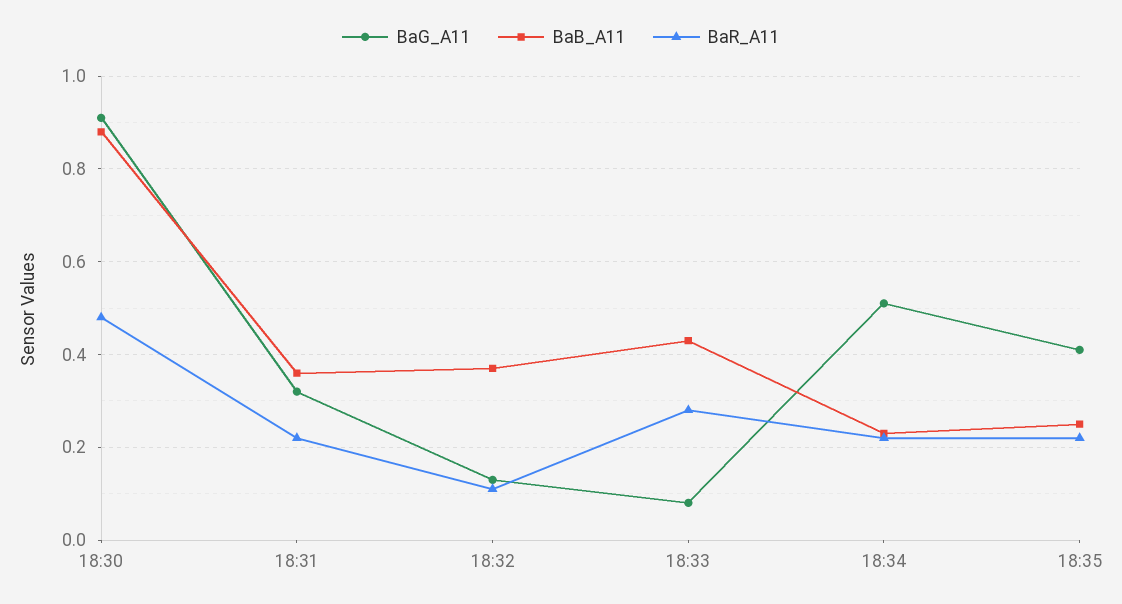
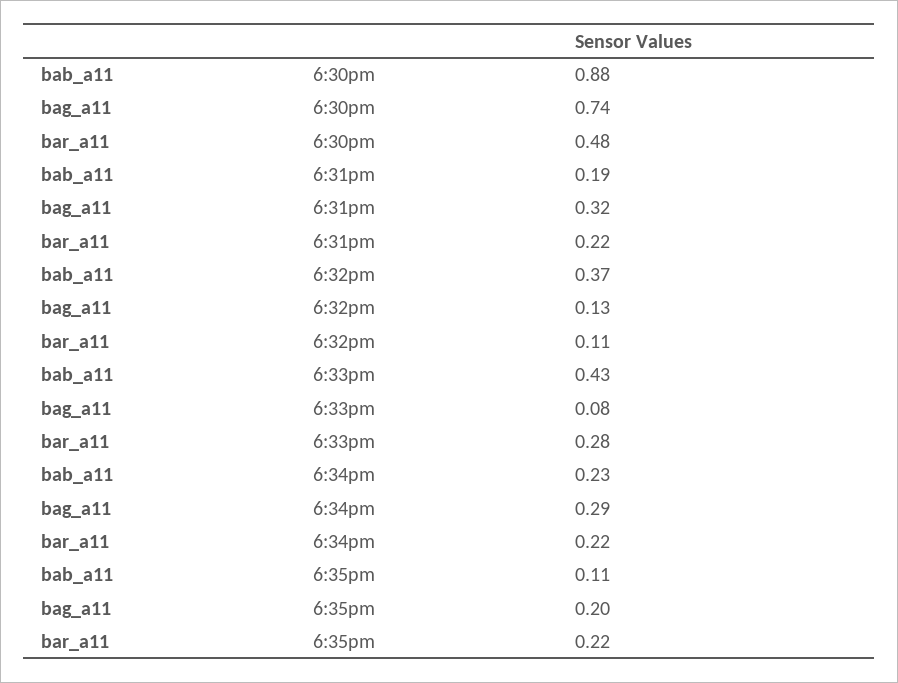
BaG_A11, 18:30: 0.9 -> 0.74
BaB_A11, 18:31: 0.35 -> 0.19
BaG_A11, 18:34: 0.5 -> 0.29
BaG_A11, 18:35: 0.4 -> 0.2
BaB_A11, 18:35: 0.25 -> 0.11

